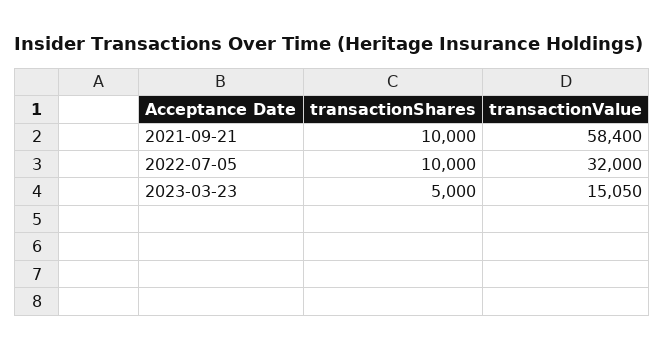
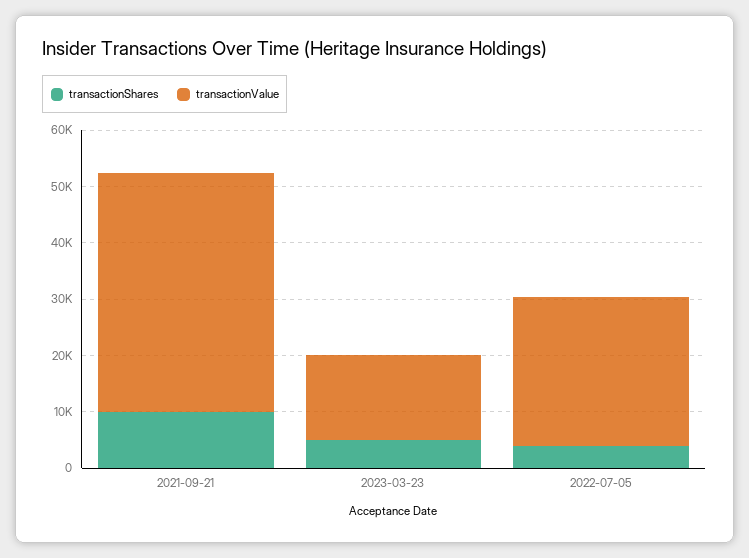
transactionValue, 2021-09-21: 58400 -> 42000
transactionShares, 2022-07-05: 10000 -> 4000
transactionValue, 2022-07-05: 32000 -> 26000

